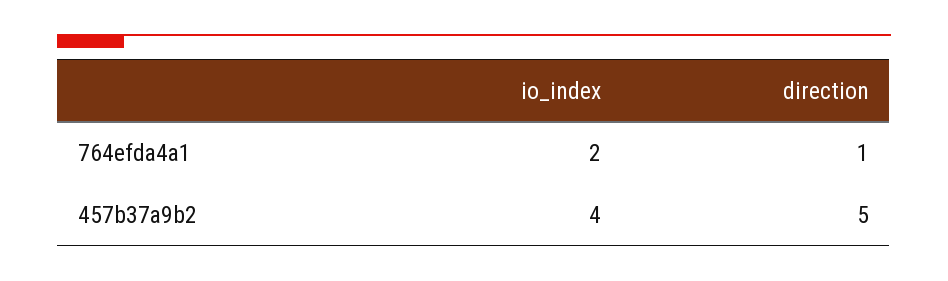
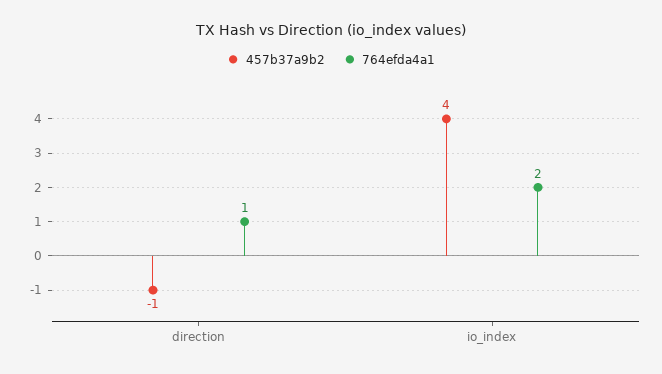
457b37a9b2, direction: 5 -> -1

